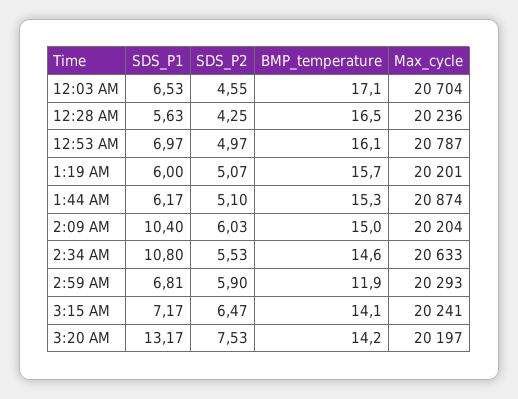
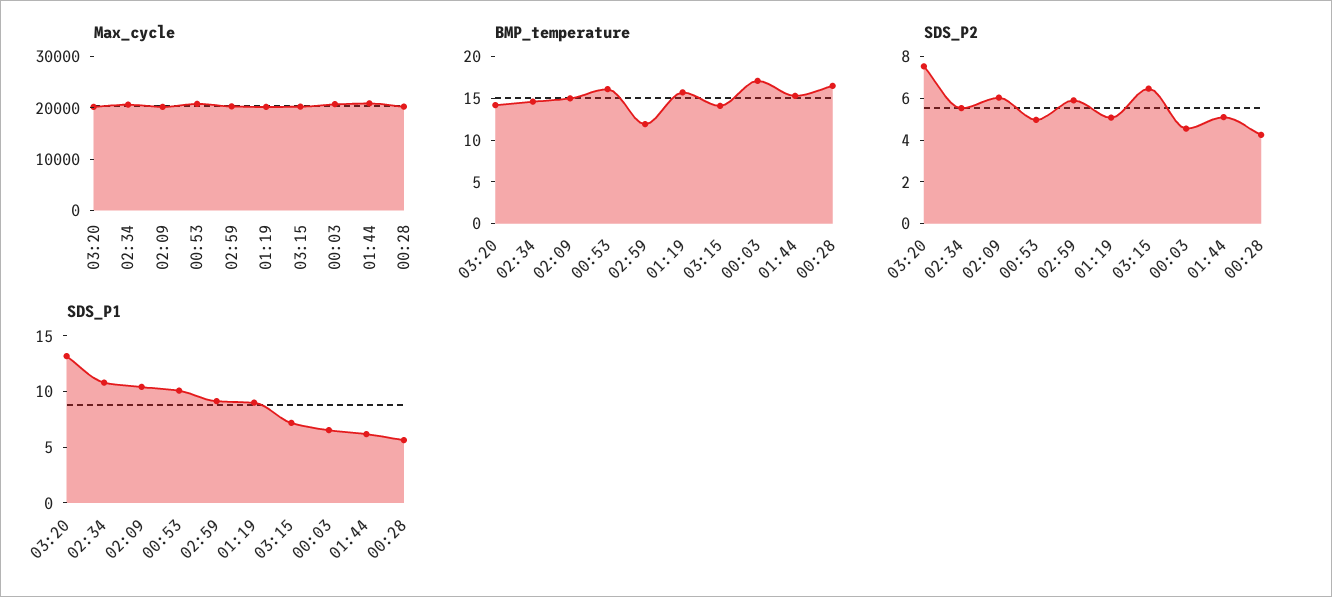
SDS_P1, 12:53 AM: 6.97 -> 10
SDS_P1, 1:19 AM: 6 -> 9
SDS_P1, 2:59 AM: 6.81 -> 9

